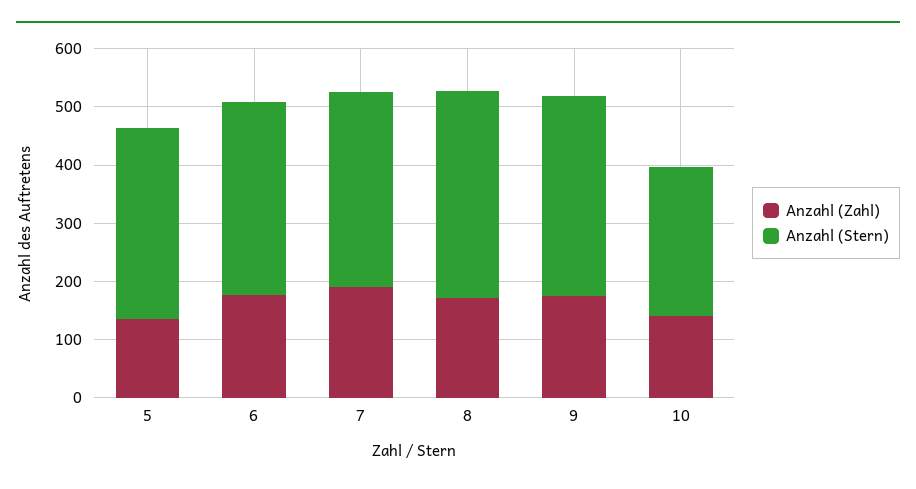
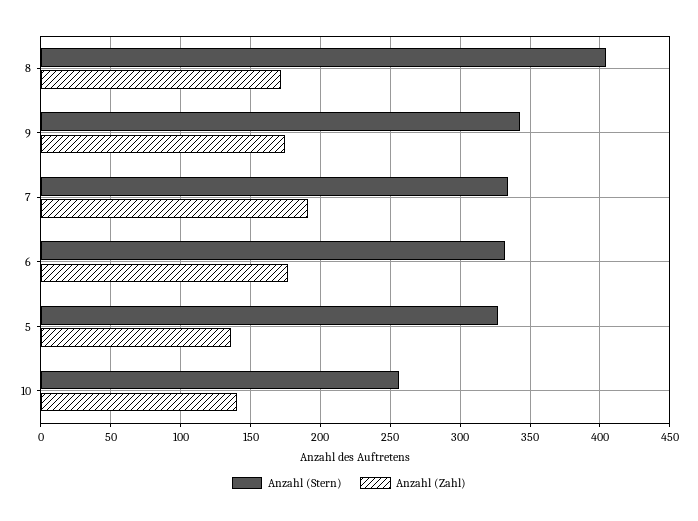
Anzahl (Stern), 8: 360 -> 405

